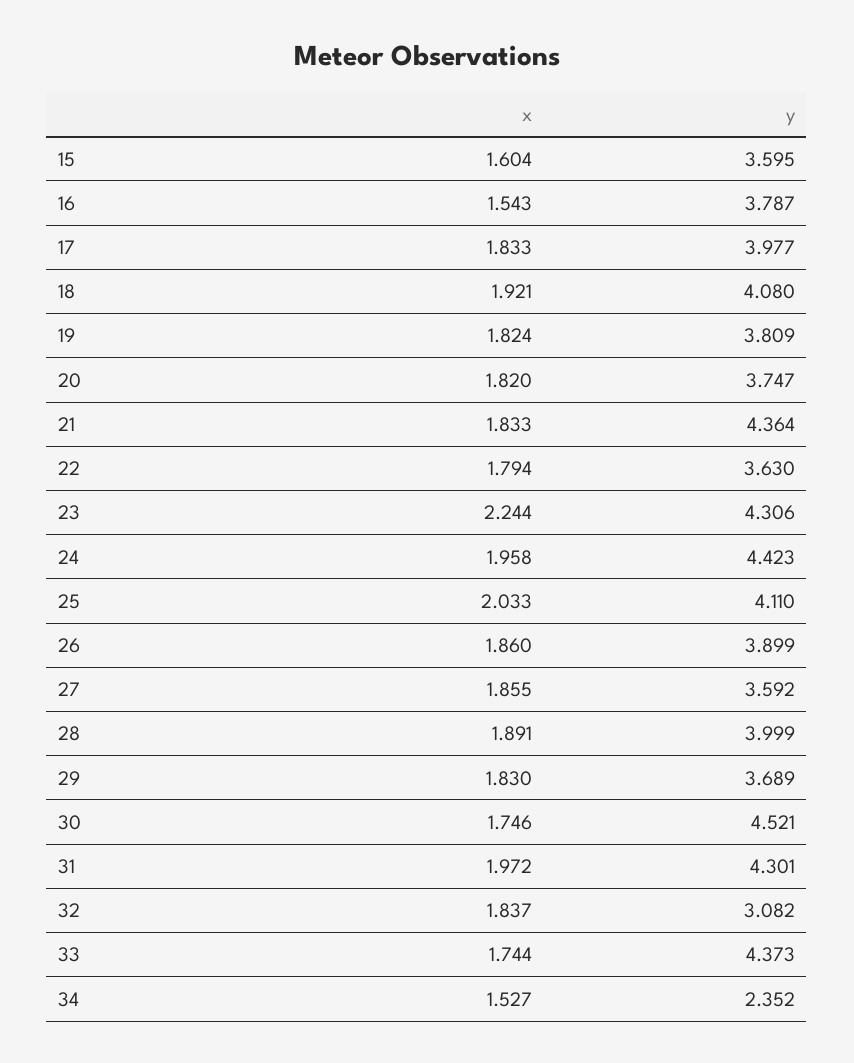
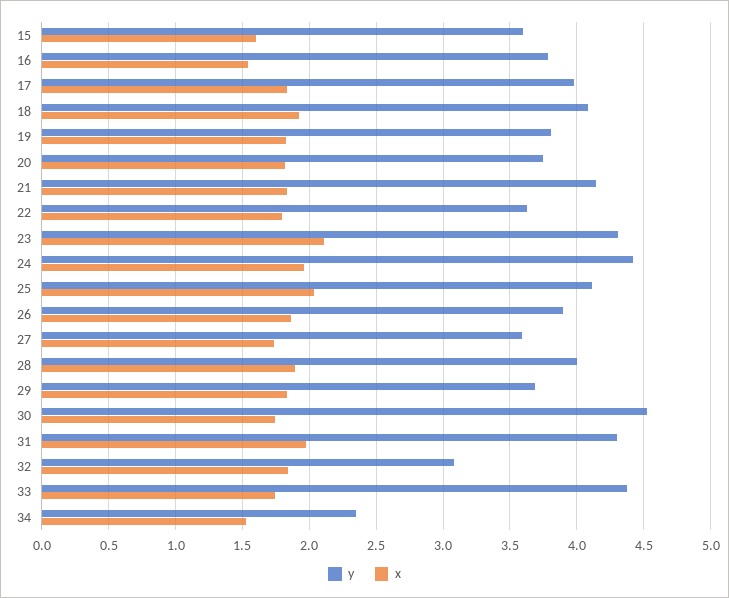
y, 21: 4.364 -> 4.15
x, 23: 2.244 -> 2.1
x, 27: 1.855 -> 1.75

